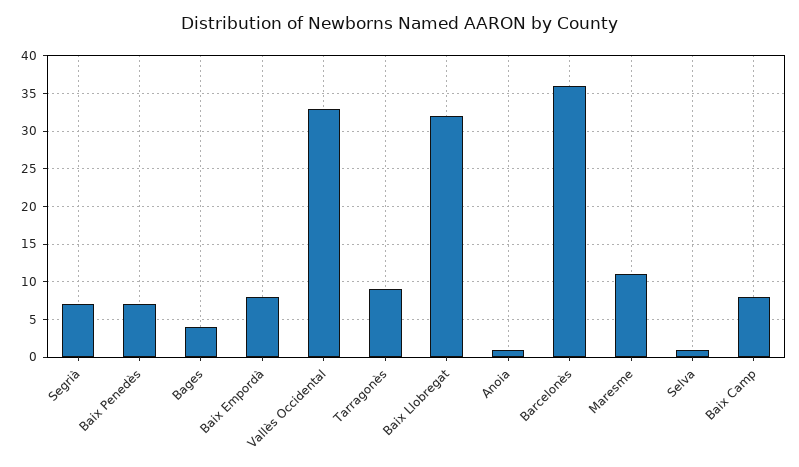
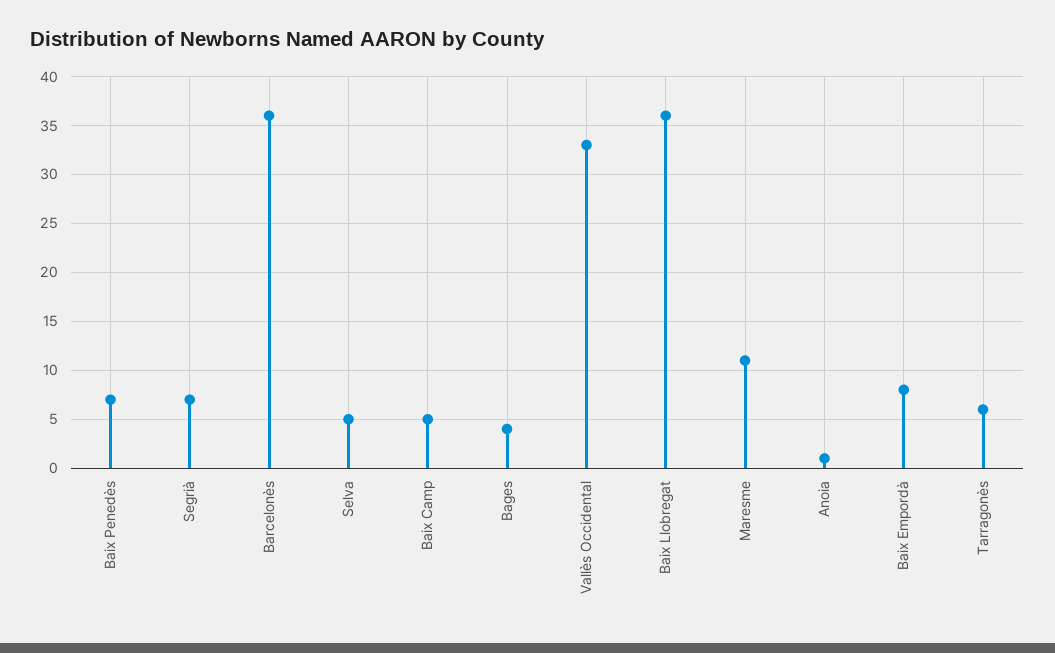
Tarragonès: 9 -> 6
Baix Llobregat: 32 -> 36
Selva: 1 -> 5
Baix Camp: 8 -> 5

